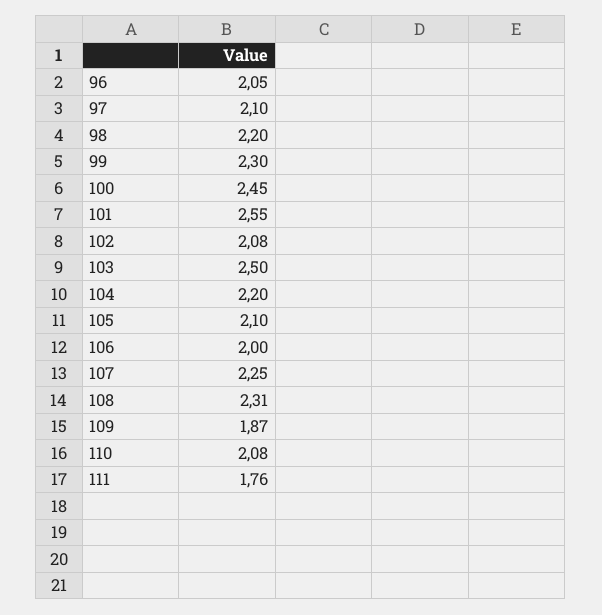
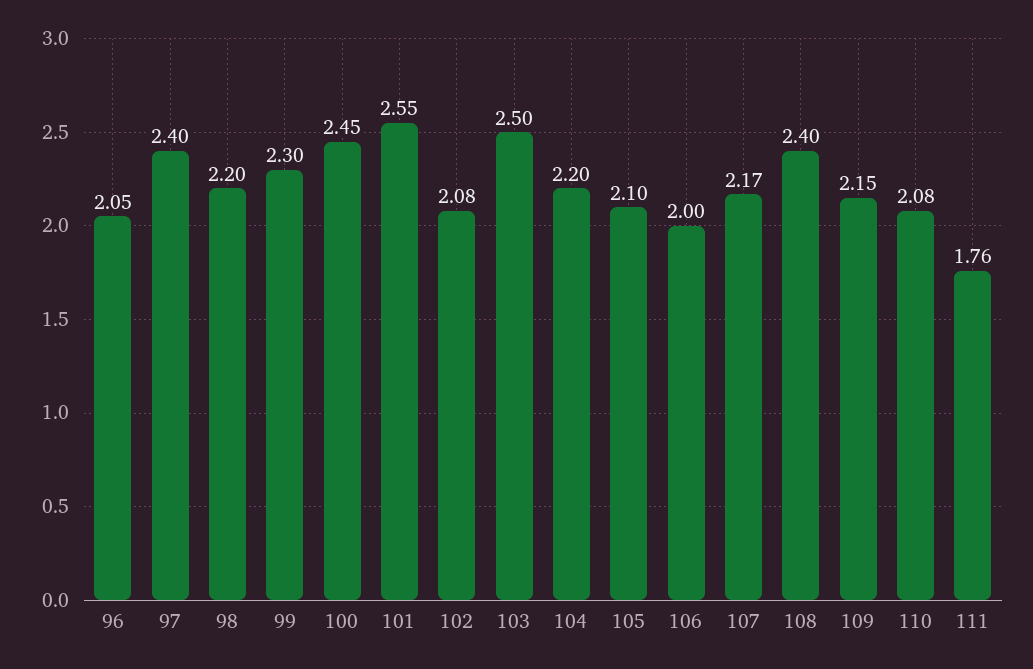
97: 2.1 -> 2.4
107: 2.25 -> 2.17
108: 2.31 -> 2.4
109: 1.87 -> 2.15

